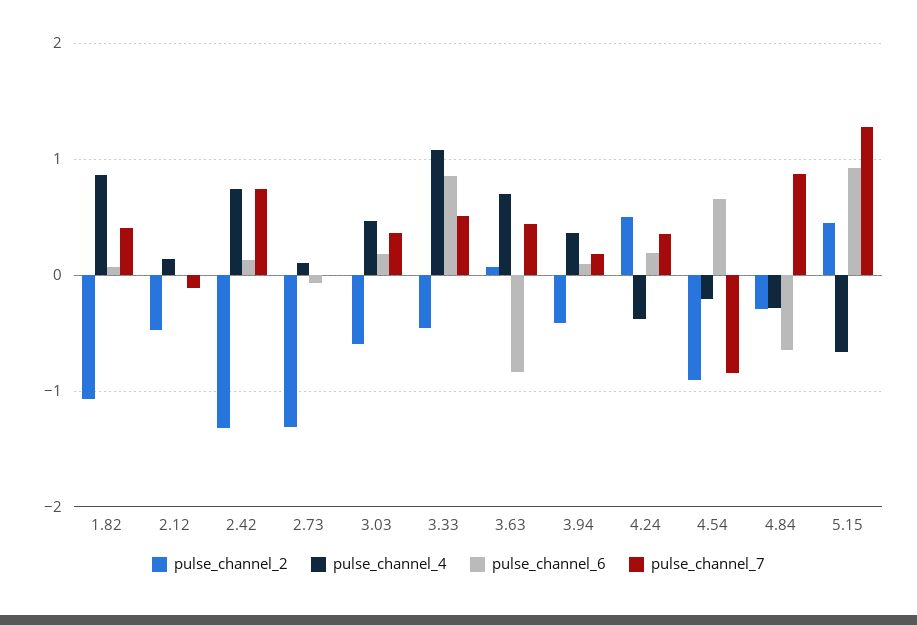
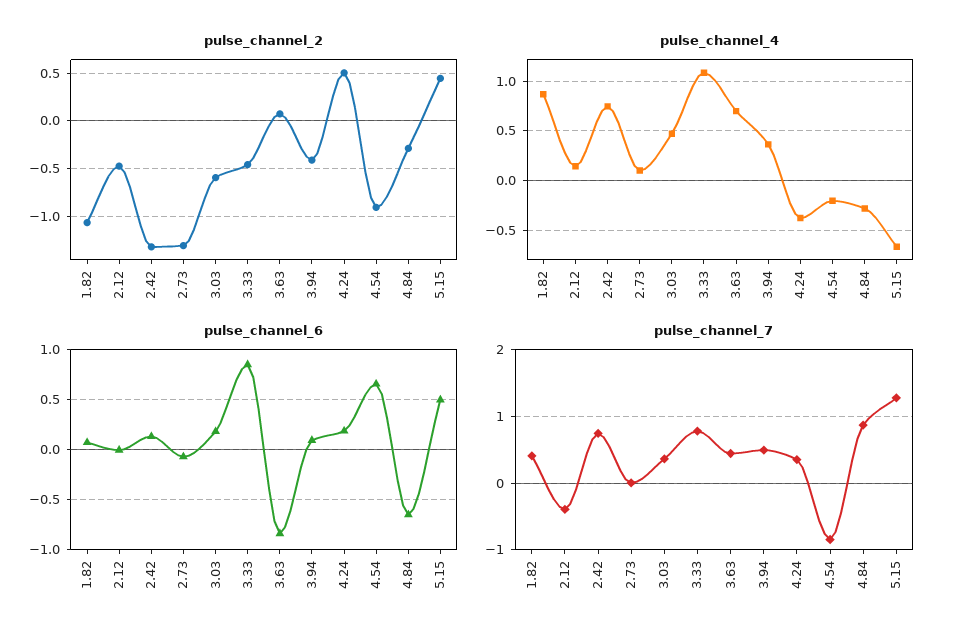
pulse_channel_7, 2.12: -0.1 -> -0.4
pulse_channel_7, 3.33: 0.5 -> 0.8
pulse_channel_7, 3.94: 0.2 -> 0.5
pulse_channel_6, 5.15: 0.9 -> 0.5

